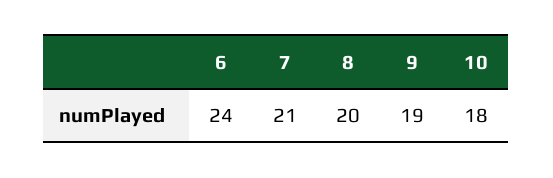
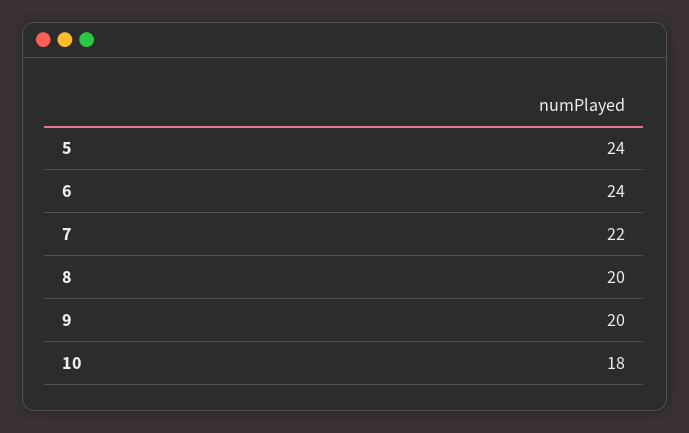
7: 21 -> 22
9: 19 -> 20
5: none -> 24

